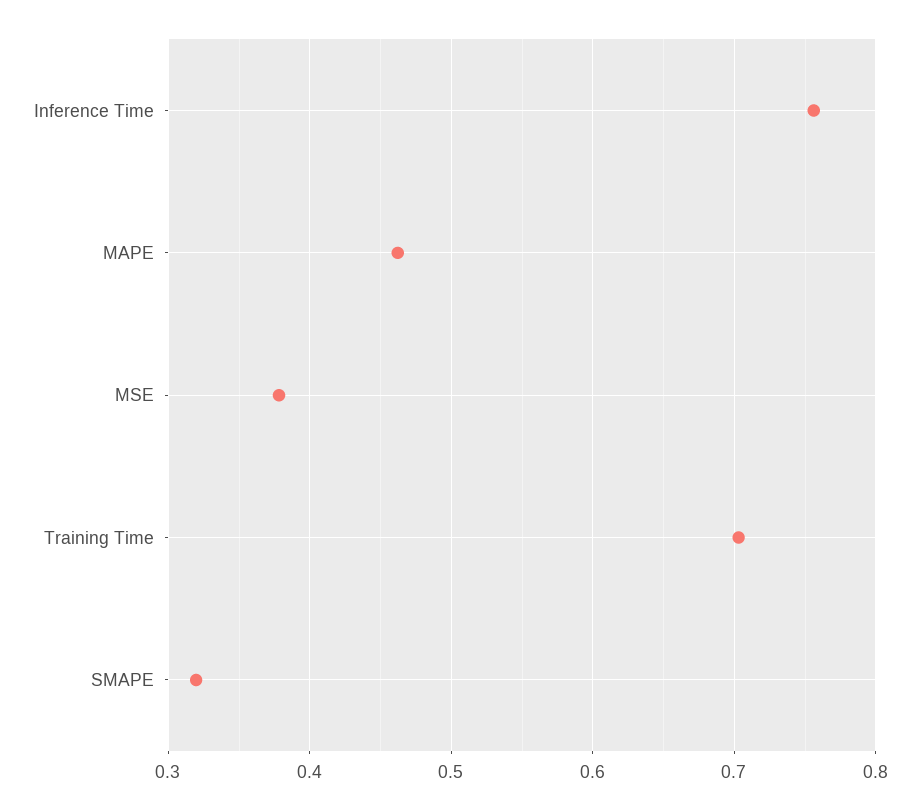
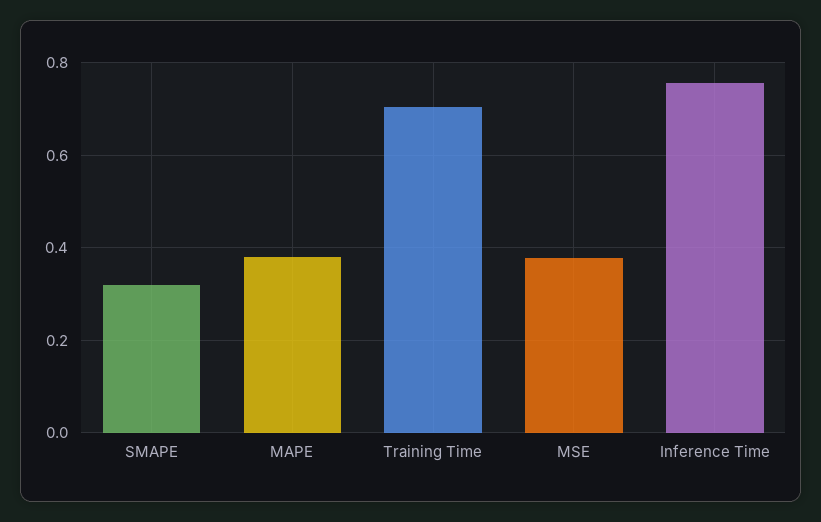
MAPE: 0.46 -> 0.38

